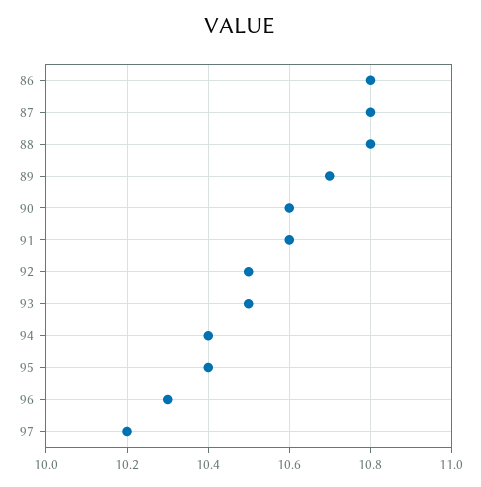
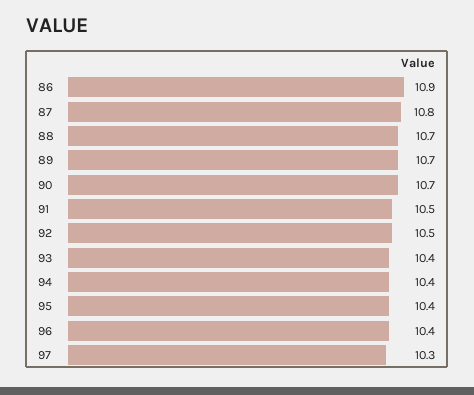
86: 10.8 -> 10.9
88: 10.8 -> 10.7
90: 10.6 -> 10.7
91: 10.6 -> 10.5
93: 10.5 -> 10.4
96: 10.3 -> 10.4
97: 10.2 -> 10.3

